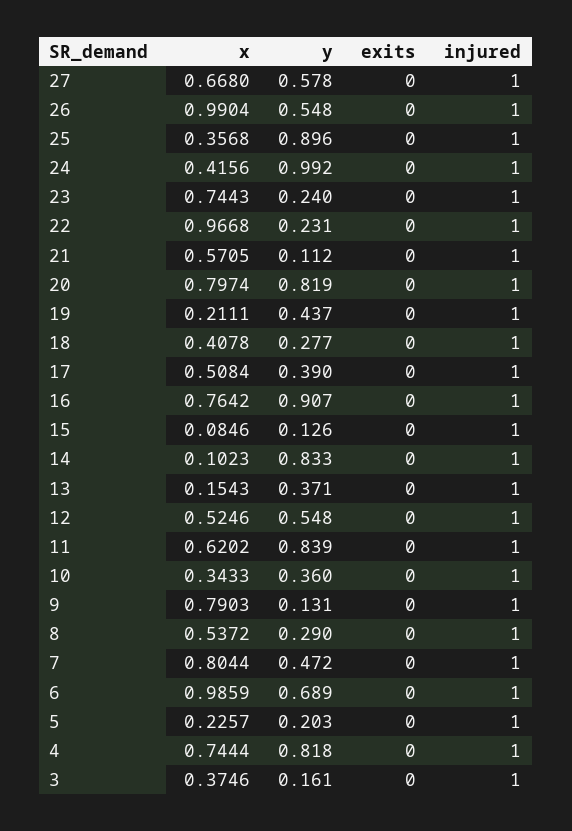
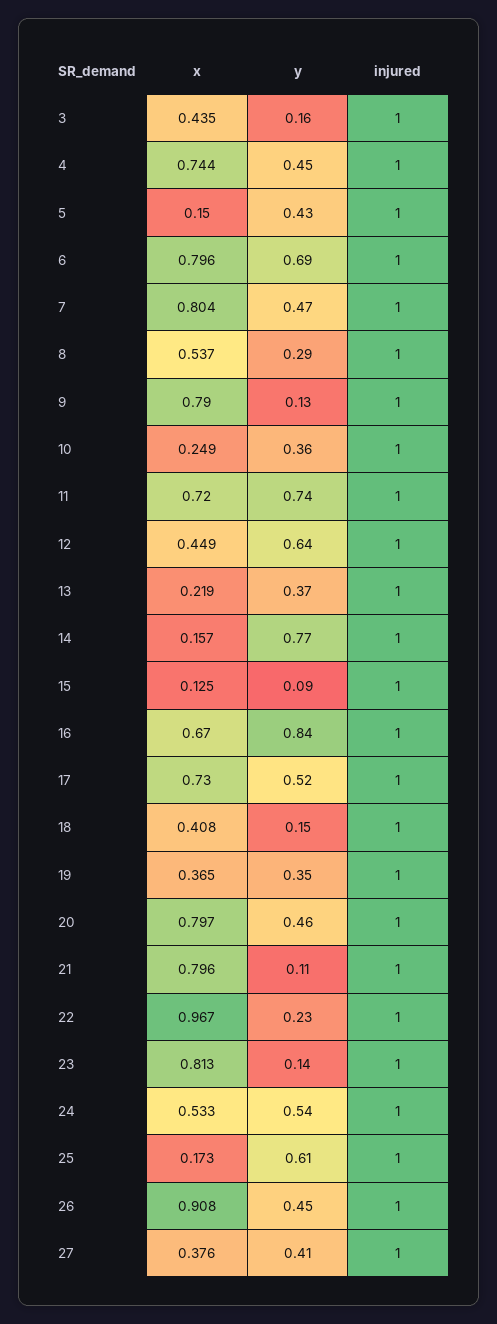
x, 27: 0.668 -> 0.376
y, 27: 0.578 -> 0.41
exits, 27: 0 -> none
x, 26: 0.9904 -> 0.908
y, 26: 0.548 -> 0.45
exits, 26: 0 -> none
x, 25: 0.3568 -> 0.173
y, 25: 0.896 -> 0.61
exits, 25: 0 -> none
x, 24: 0.4156 -> 0.533
y, 24: 0.992 -> 0.54
exits, 24: 0 -> none
x, 23: 0.7443 -> 0.813
y, 23: 0.24 -> 0.14
exits, 23: 0 -> none
exits, 22: 0 -> none
x, 21: 0.5705 -> 0.796
exits, 21: 0 -> none
y, 20: 0.819 -> 0.46
exits, 20: 0 -> none
x, 19: 0.2111 -> 0.365
y, 19: 0.437 -> 0.35
exits, 19: 0 -> none
y, 18: 0.277 -> 0.15
exits, 18: 0 -> none
x, 17: 0.5084 -> 0.73
y, 17: 0.39 -> 0.52
exits, 17: 0 -> none
x, 16: 0.7642 -> 0.67
y, 16: 0.907 -> 0.84
exits, 16: 0 -> none
x, 15: 0.0846 -> 0.125
y, 15: 0.126 -> 0.09
exits, 15: 0 -> none
x, 14: 0.1023 -> 0.157
y, 14: 0.833 -> 0.77
exits, 14: 0 -> none
x, 13: 0.1543 -> 0.219
exits, 13: 0 -> none
x, 12: 0.5246 -> 0.449
y, 12: 0.548 -> 0.64
exits, 12: 0 -> none
x, 11: 0.6202 -> 0.72
y, 11: 0.839 -> 0.74
exits, 11: 0 -> none
x, 10: 0.3433 -> 0.249
exits, 10: 0 -> none
exits, 9: 0 -> none
exits, 8: 0 -> none
exits, 7: 0 -> none
x, 6: 0.9859 -> 0.796
exits, 6: 0 -> none
x, 5: 0.2257 -> 0.15
y, 5: 0.203 -> 0.43
exits, 5: 0 -> none
y, 4: 0.818 -> 0.45
exits, 4: 0 -> none
x, 3: 0.3746 -> 0.435
exits, 3: 0 -> none

